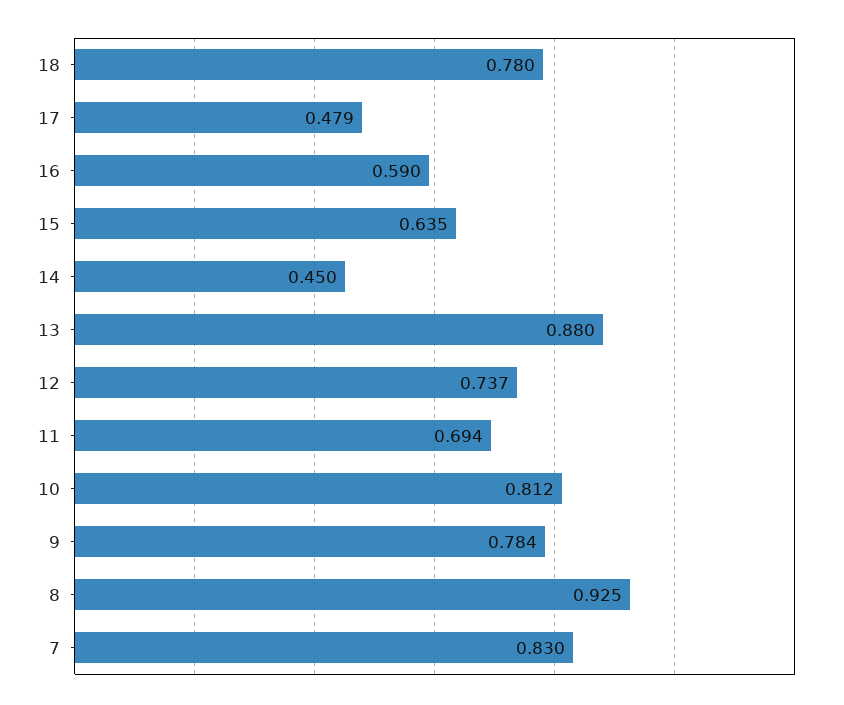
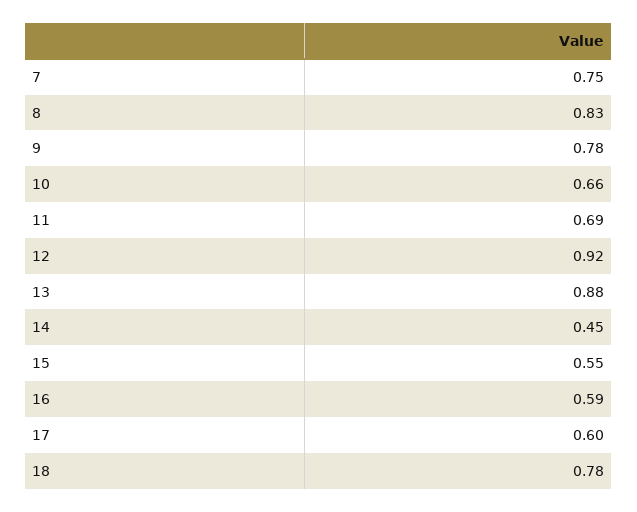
17: 0.479 -> 0.6
15: 0.635 -> 0.55
12: 0.737 -> 0.92
10: 0.812 -> 0.66
8: 0.925 -> 0.83
7: 0.83 -> 0.75

